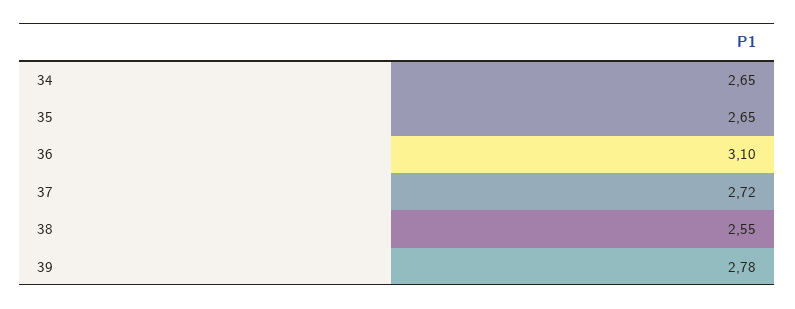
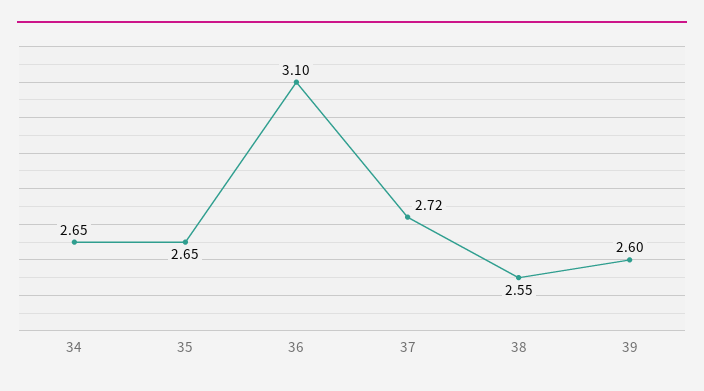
39: 2.78 -> 2.6

